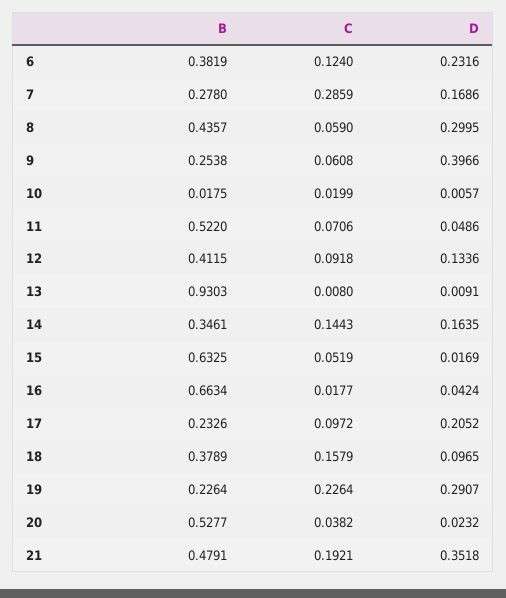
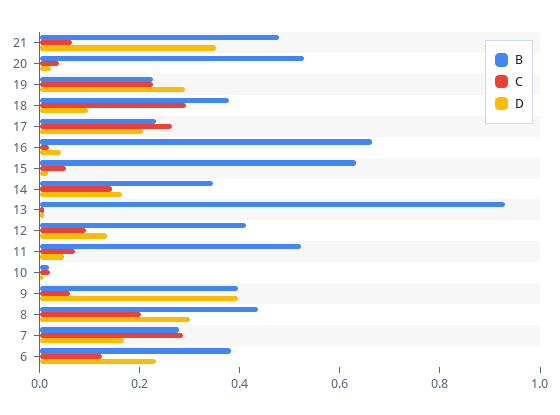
C, 8: 0.059 -> 0.2
B, 9: 0.2538 -> 0.4
C, 17: 0.0972 -> 0.25
C, 18: 0.1579 -> 0.3
C, 21: 0.1921 -> 0.05

